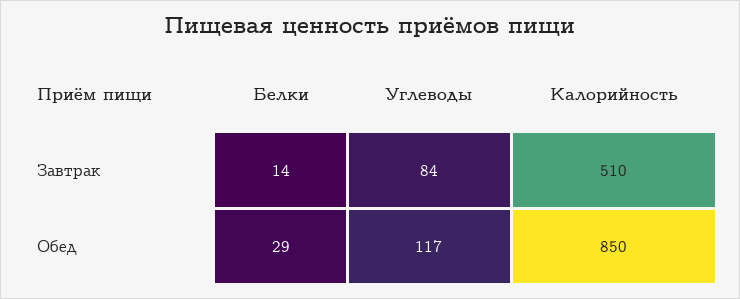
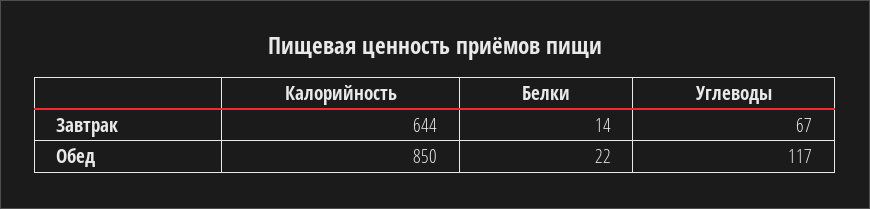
Углеводы, Завтрак: 84 -> 67
Калорийность, Завтрак: 510 -> 644
Белки, Обед: 29 -> 22

